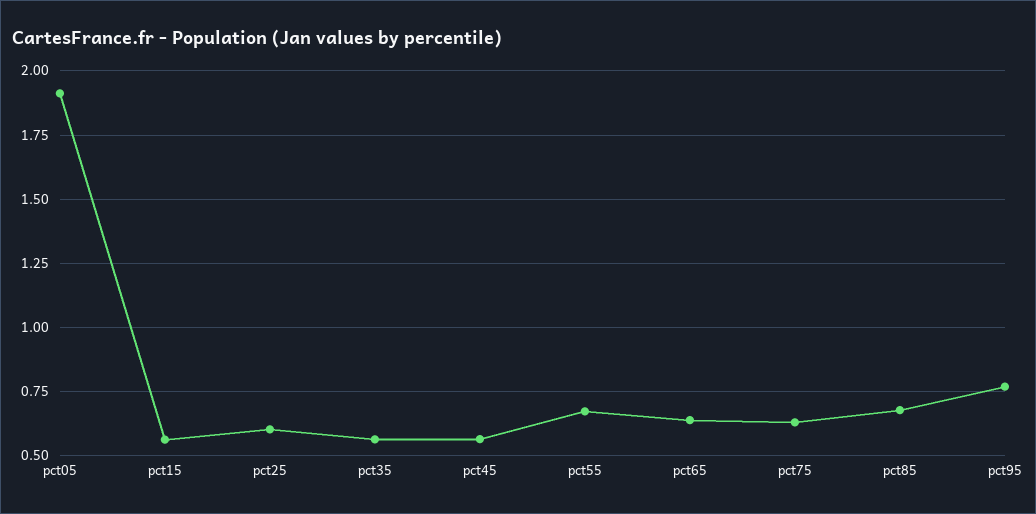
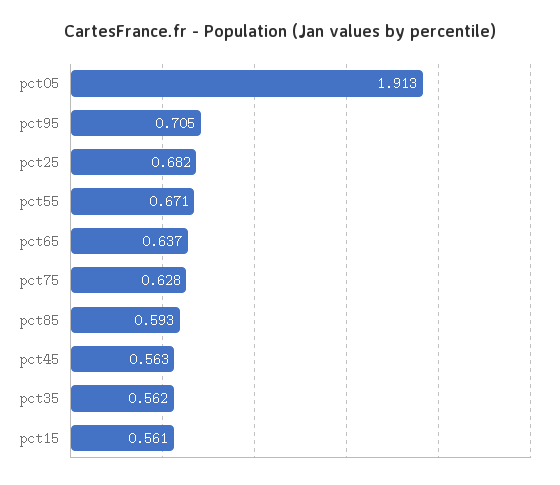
pct25: 0.6 -> 0.682
pct85: 0.675 -> 0.593
pct95: 0.775 -> 0.705

